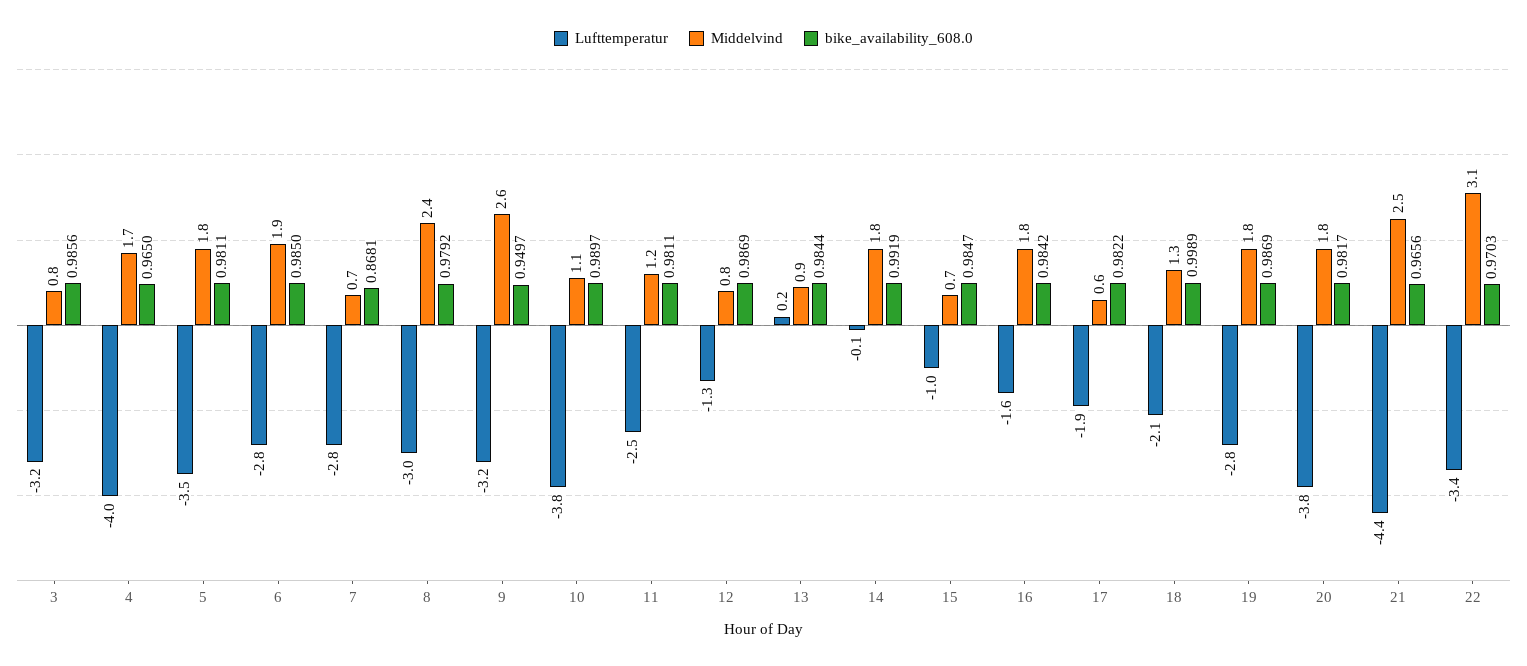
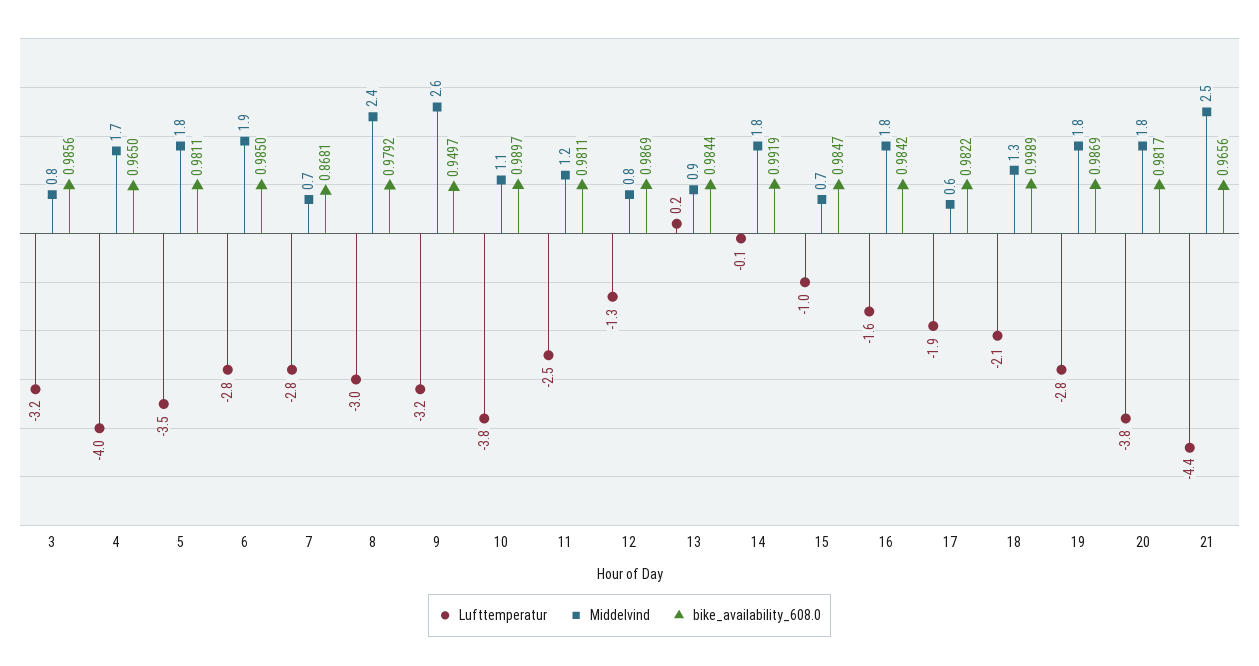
Lufttemperatur, 22: -3.4 -> none
Middelvind, 22: 3.1 -> none
bike_availability_608.0, 22: 0.9703 -> none

